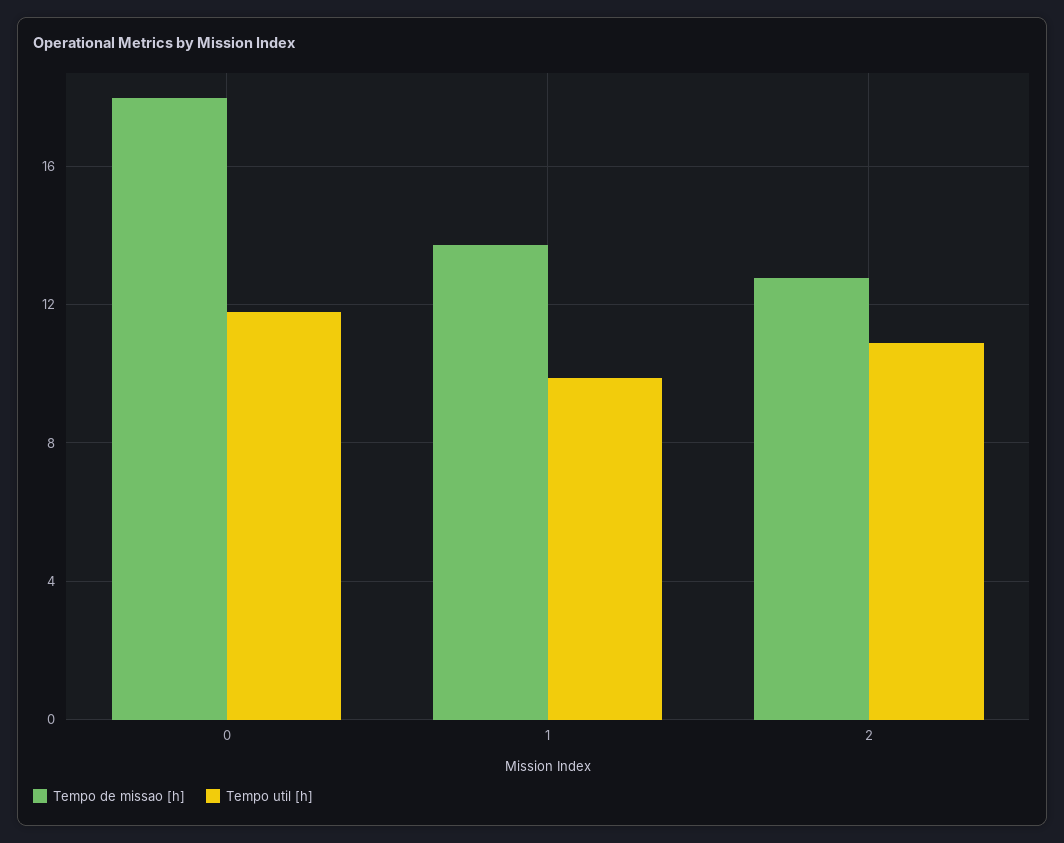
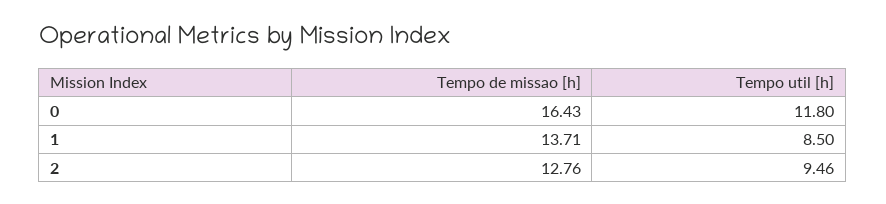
Tempo de missao [h], 0: 18 -> 16.43
Tempo util [h], 1: 10 -> 8.5
Tempo util [h], 2: 11 -> 9.46

